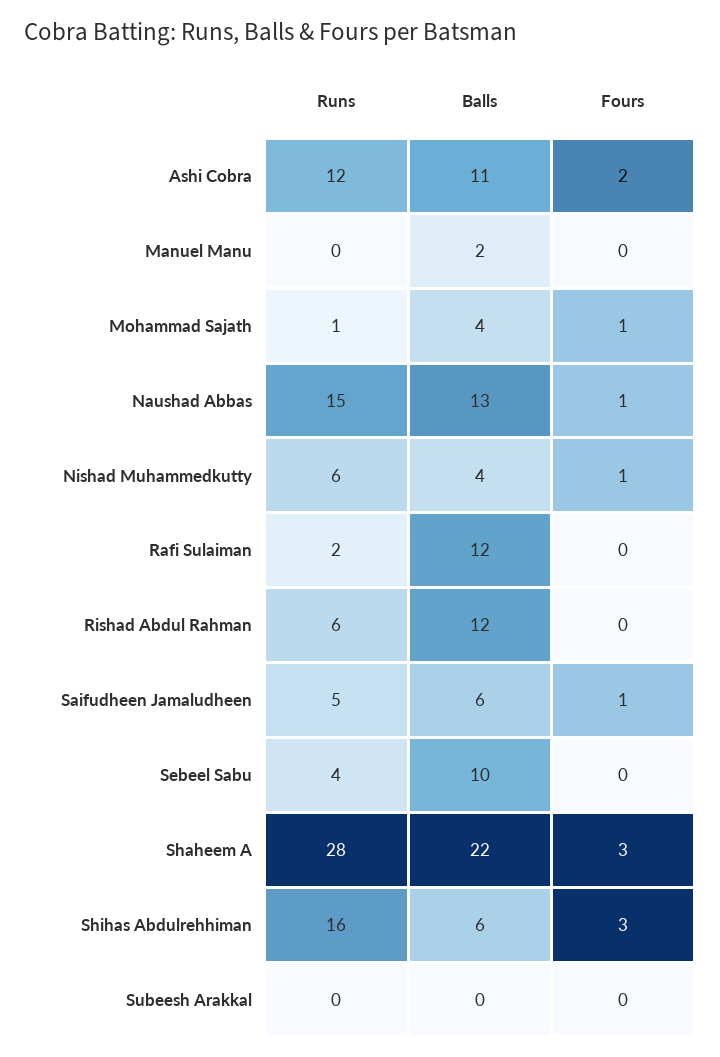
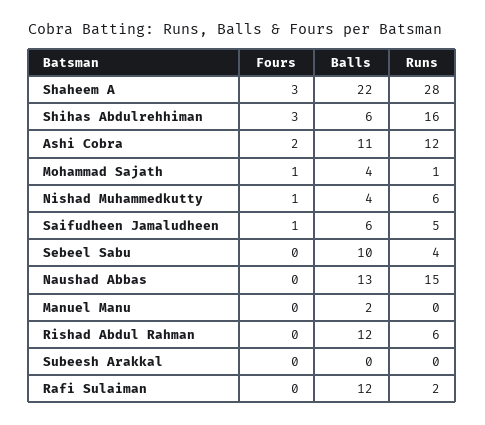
Fours, Naushad Abbas: 1 -> 0

